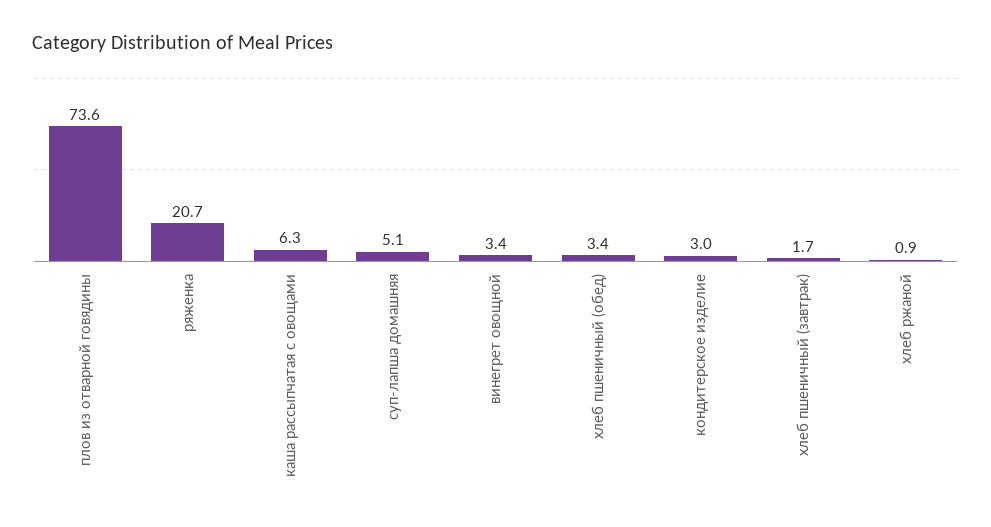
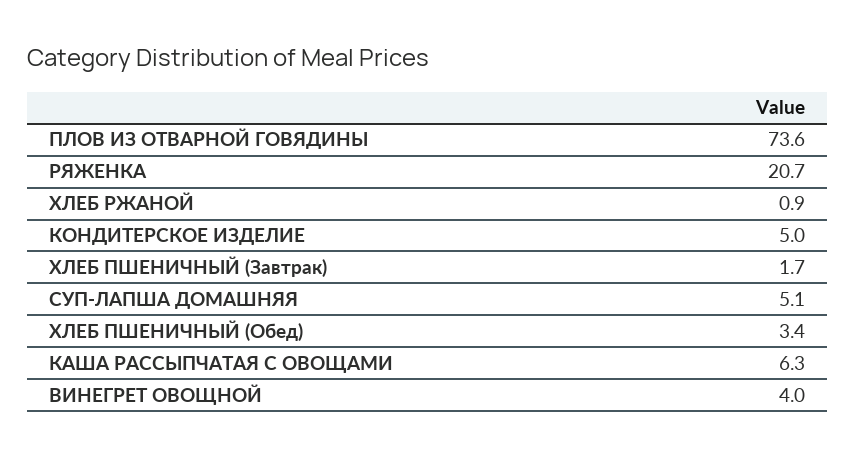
винегрет овощной: 3.4 -> 4
кондитерское изделие: 3 -> 5

